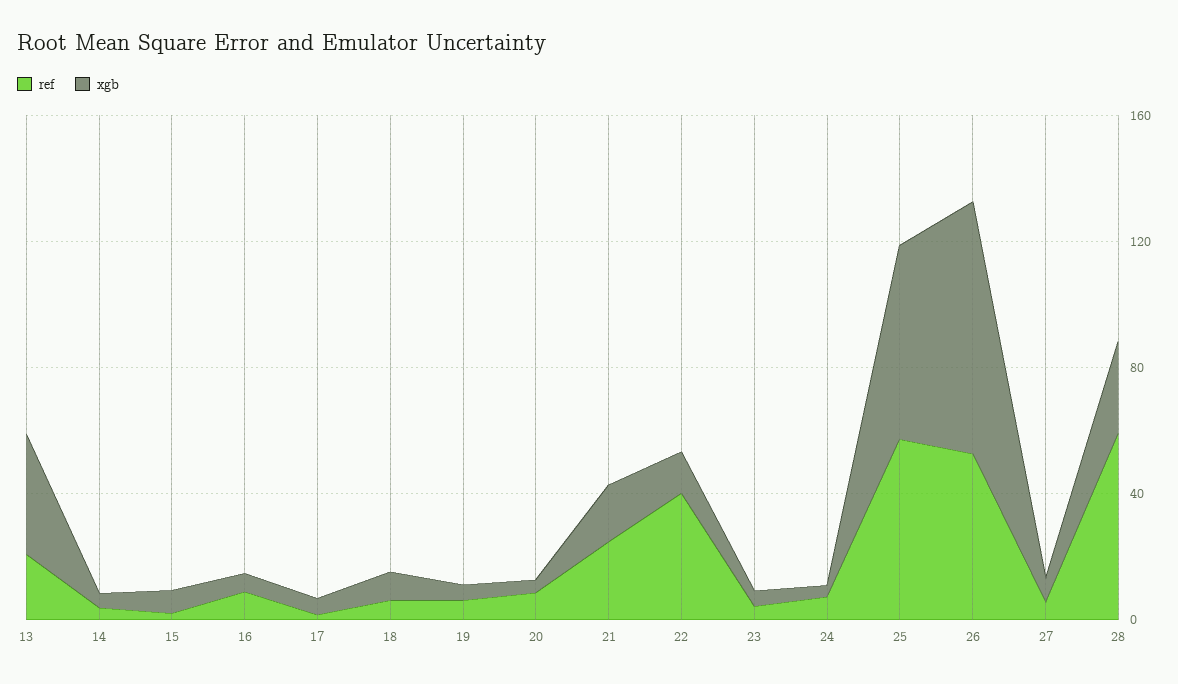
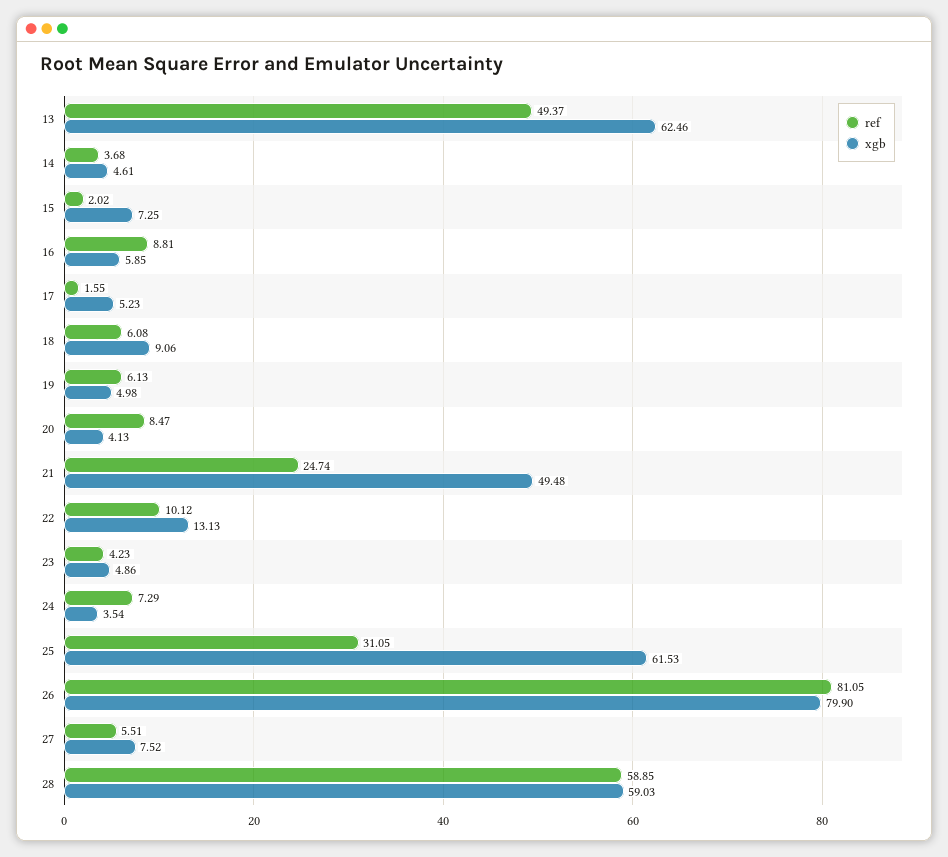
ref, 13: 20 -> 49.37
xgb, 13: 40 -> 62.46
xgb, 21: 20 -> 49.48
ref, 22: 40 -> 10.12
ref, 25: 60 -> 31.05
ref, 26: 50 -> 81.05
xgb, 28: 30 -> 59.03

